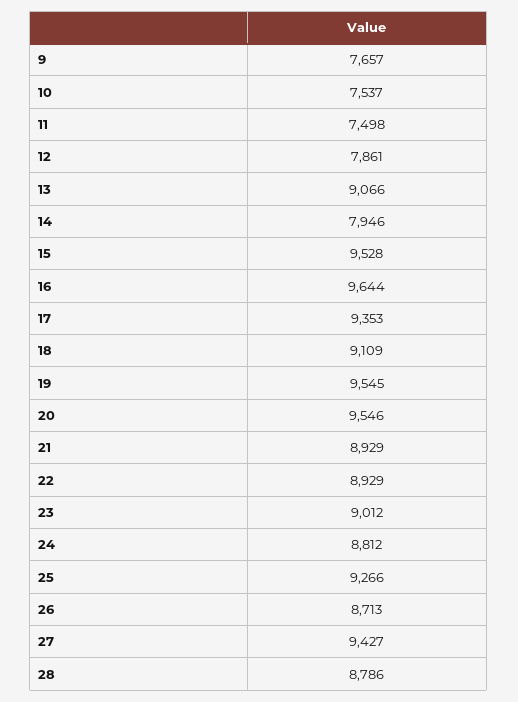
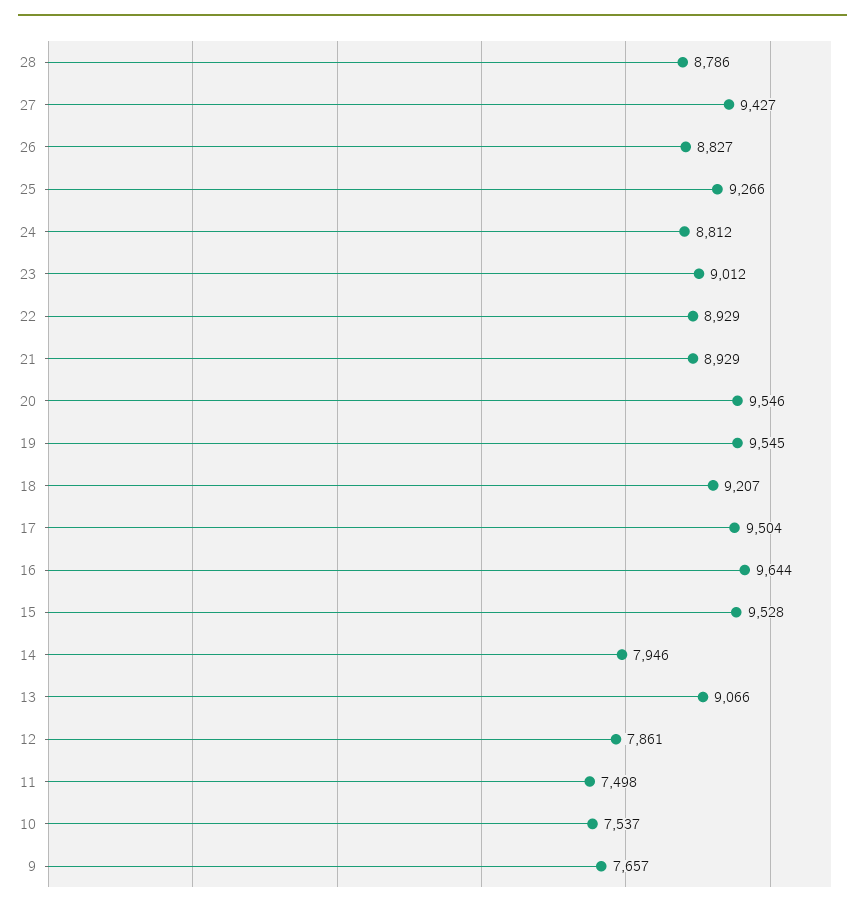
17: 9353 -> 9504
18: 9109 -> 9207
26: 8713 -> 8827

